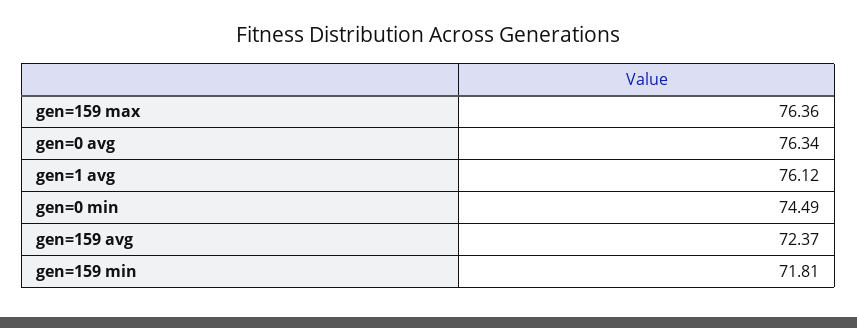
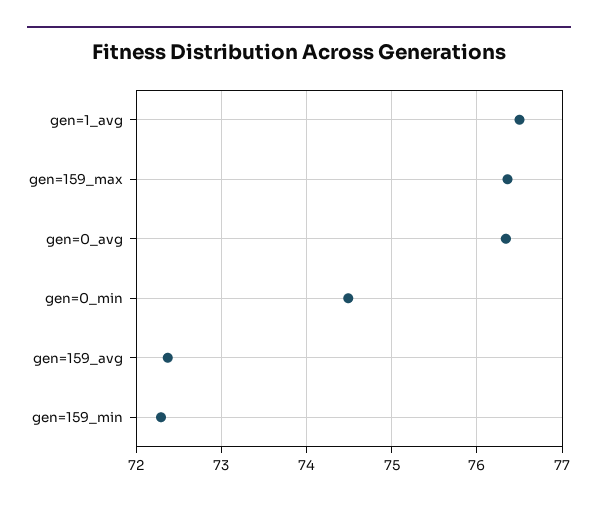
gen=1 avg: 76.12 -> 76.5
gen=159 min: 71.81 -> 72.3

